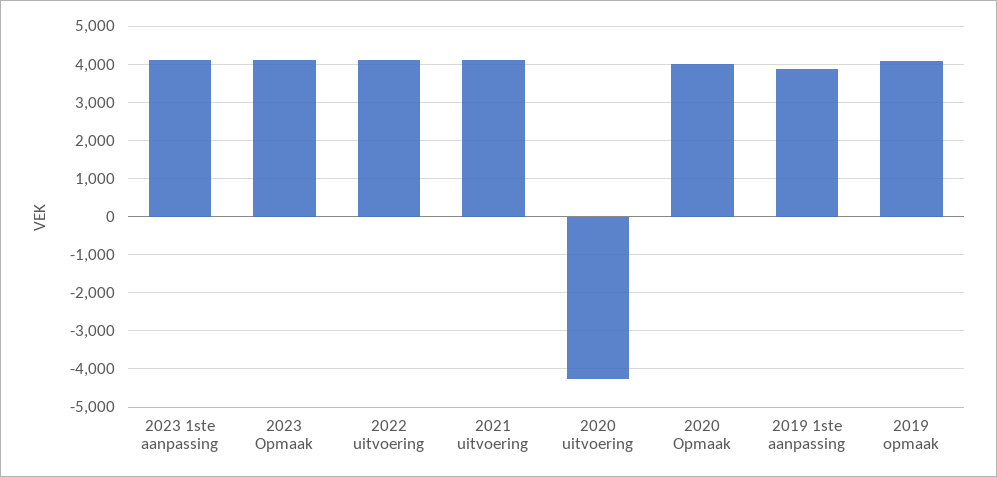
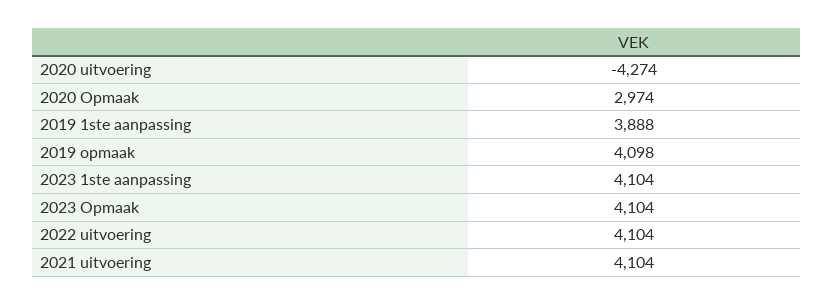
2020 Opmaak: 4000 -> 2974

